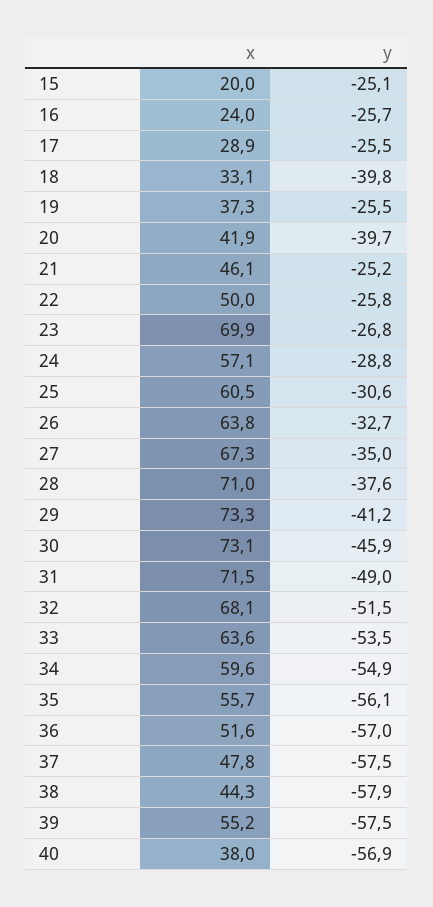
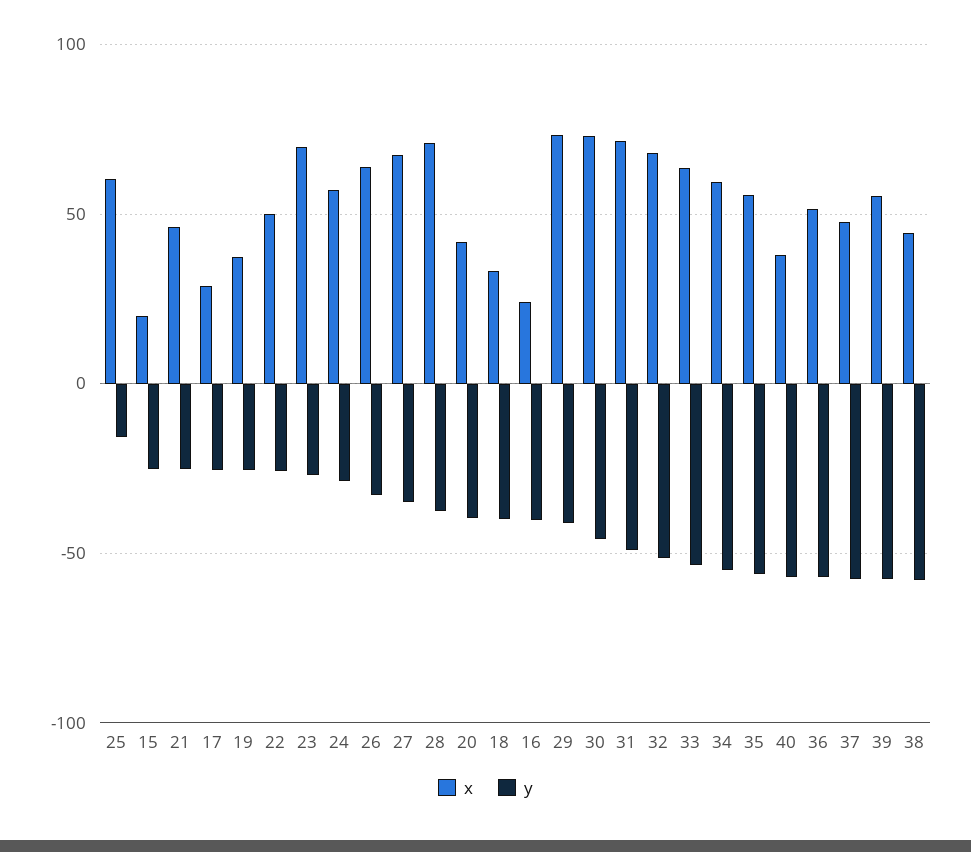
y, 16: -25.7 -> -40
y, 25: -30.6 -> -15

